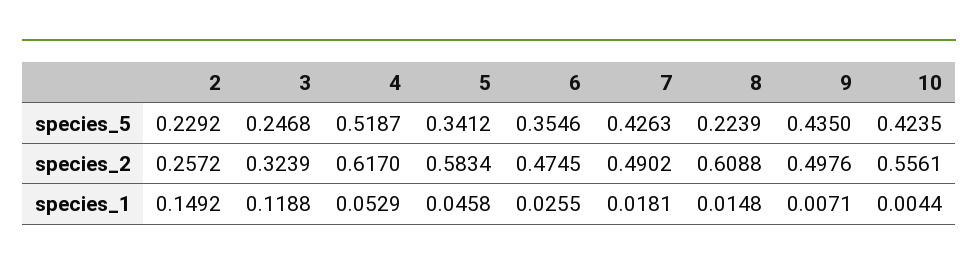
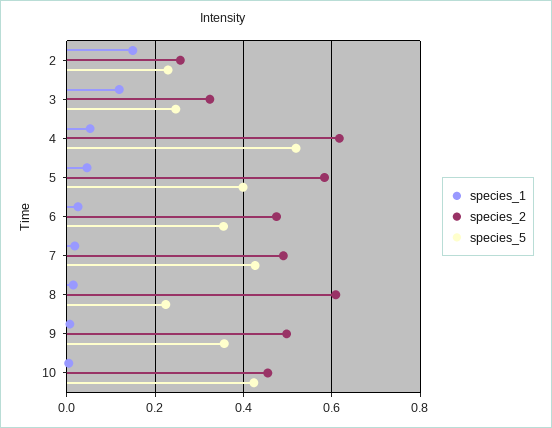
species_5, 5: 0.3412 -> 0.4
species_5, 9: 0.435 -> 0.36
species_2, 10: 0.5561 -> 0.46

